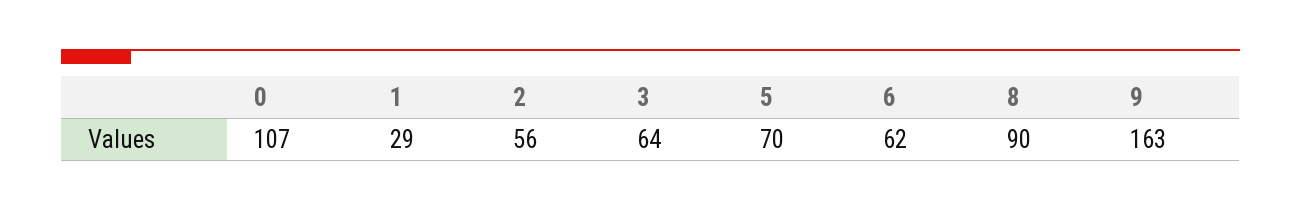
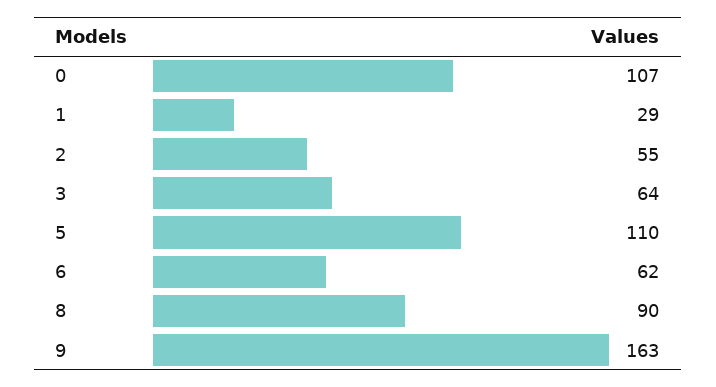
2: 56 -> 55
5: 70 -> 110

